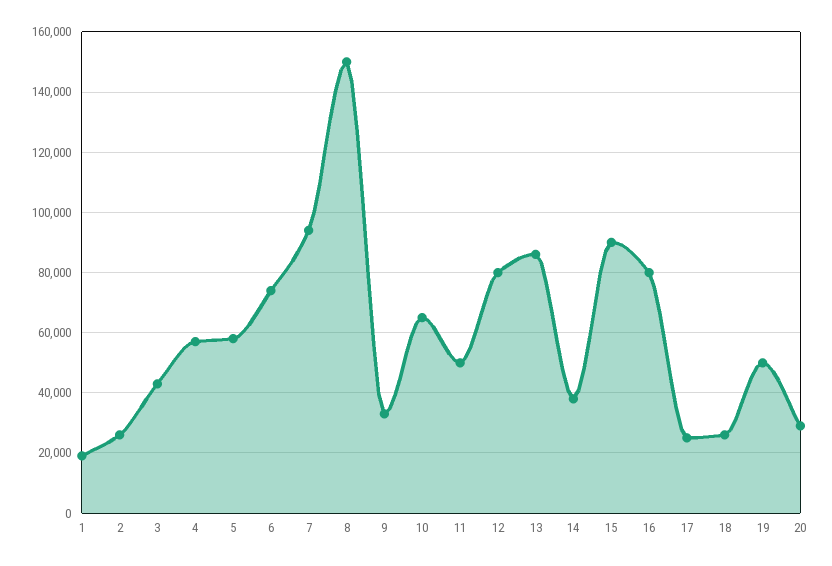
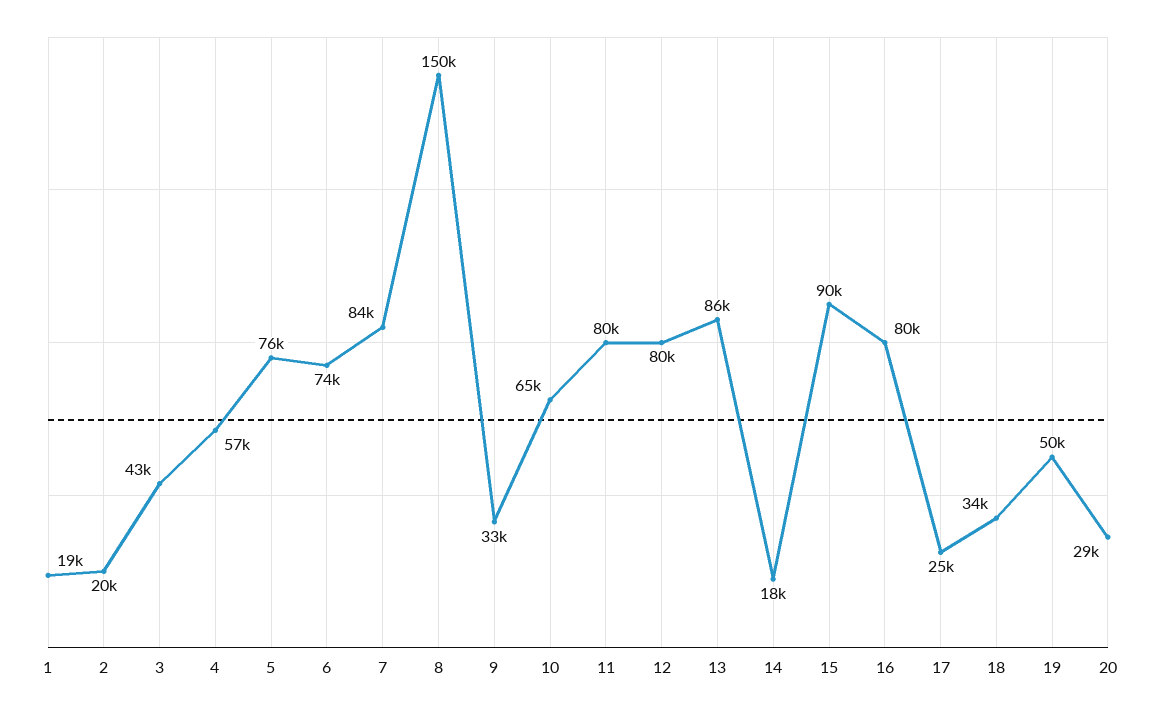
2: 26000 -> 20000
5: 58000 -> 76000
7: 94000 -> 84000
11: 50000 -> 80000
14: 38000 -> 18000
18: 26000 -> 34000

